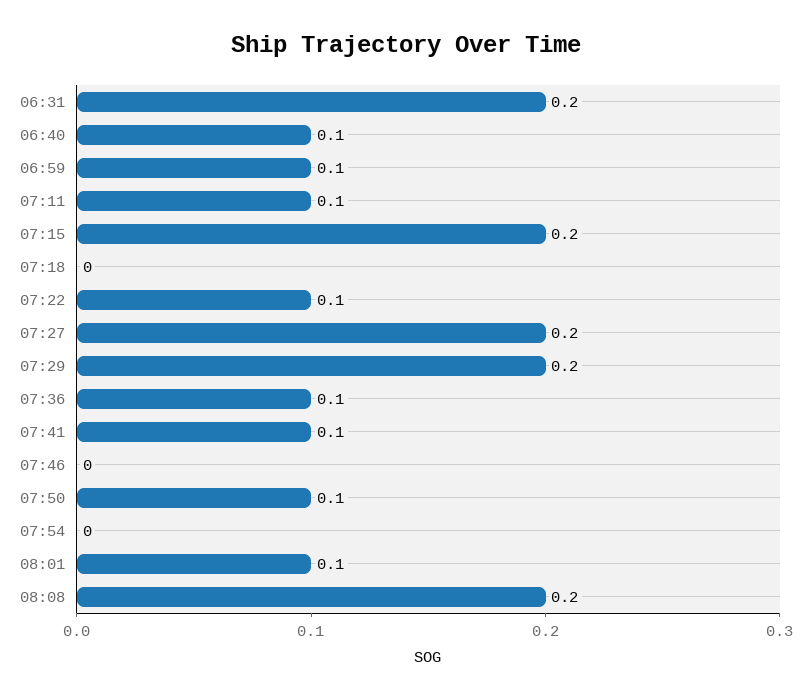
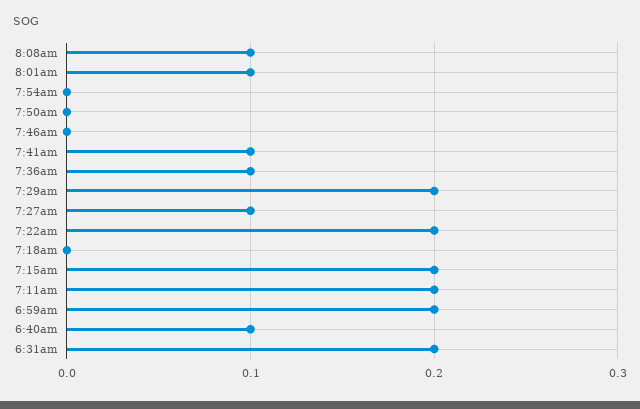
06:59: 0.1 -> 0.2
07:11: 0.1 -> 0.2
07:22: 0.1 -> 0.2
07:27: 0.2 -> 0.1
07:50: 0.1 -> 0
08:08: 0.2 -> 0.1

